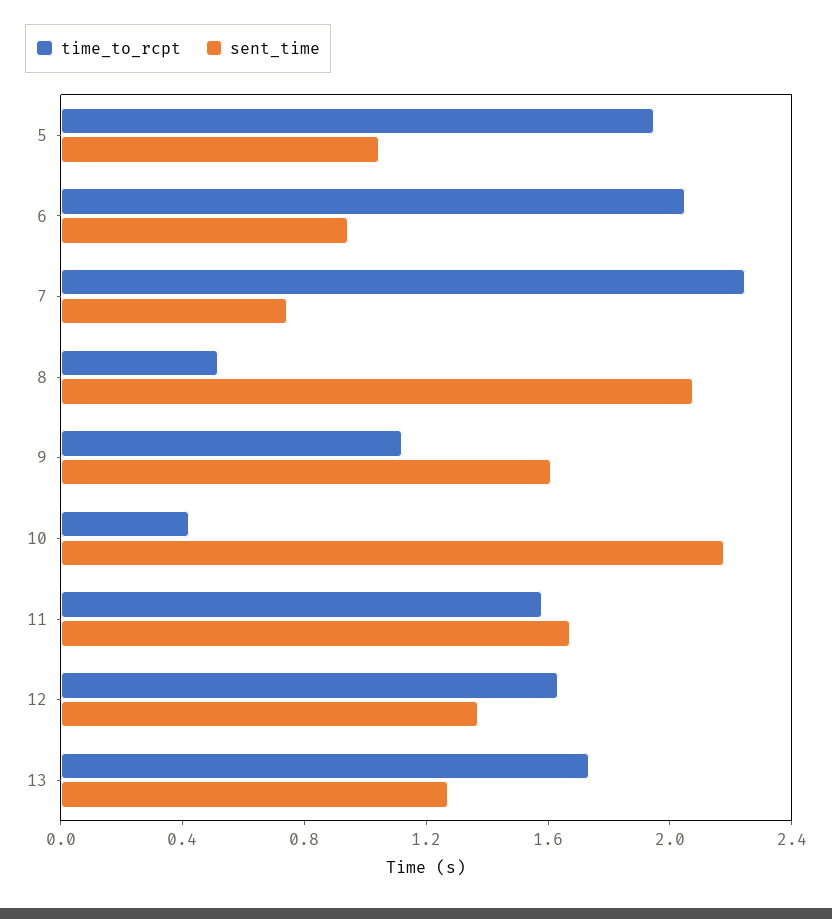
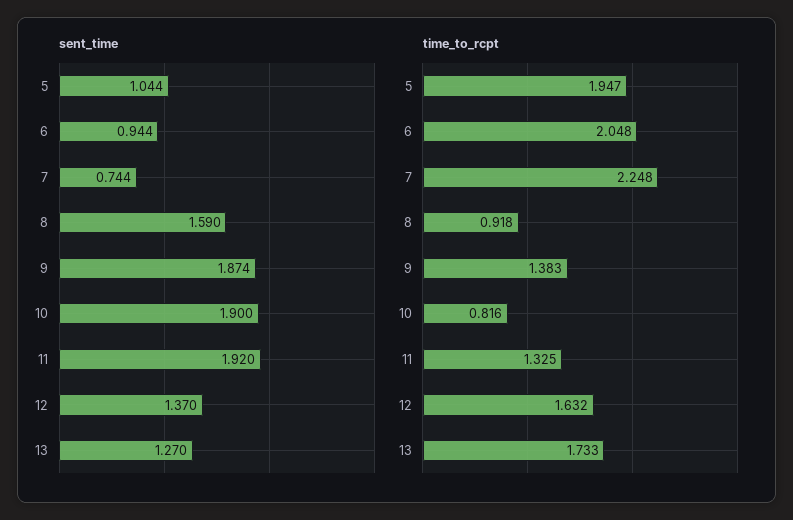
time_to_rcpt, 8: 0.5 -> 0.918
sent_time, 8: 2.1 -> 1.59
time_to_rcpt, 9: 1.1 -> 1.383
sent_time, 9: 1.6 -> 1.874
time_to_rcpt, 10: 0.4 -> 0.816
sent_time, 10: 2.2 -> 1.9
time_to_rcpt, 11: 1.6 -> 1.325
sent_time, 11: 1.7 -> 1.92

